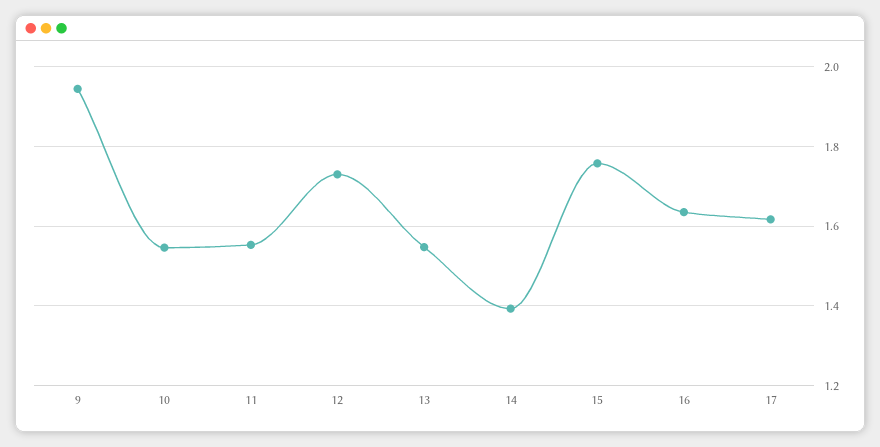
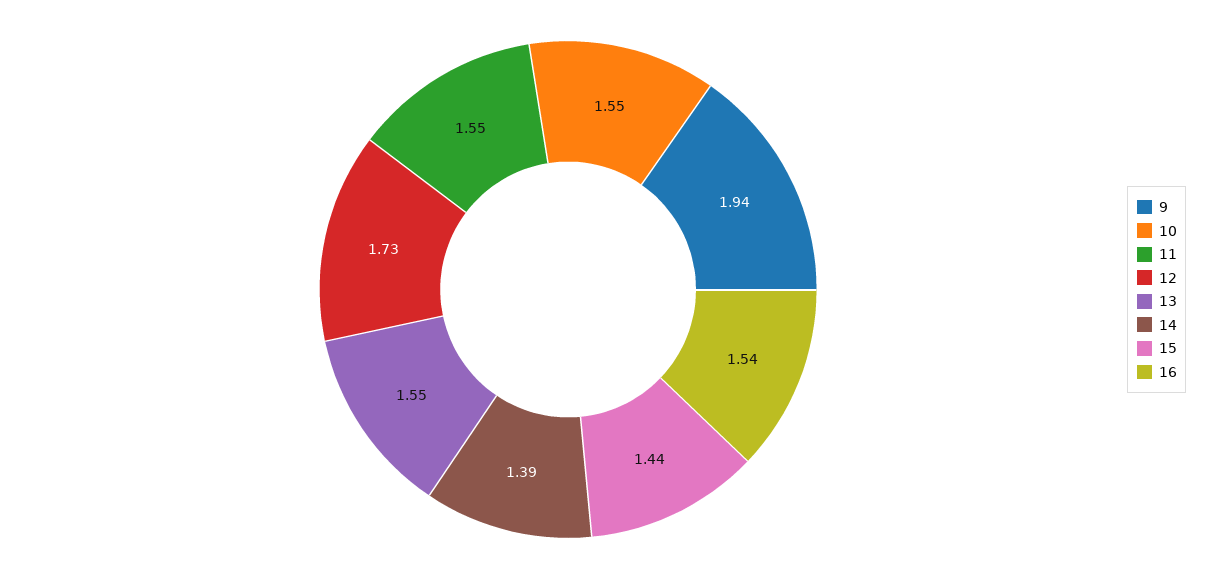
15: 1.76 -> 1.44
16: 1.64 -> 1.54
17: 1.62 -> none

